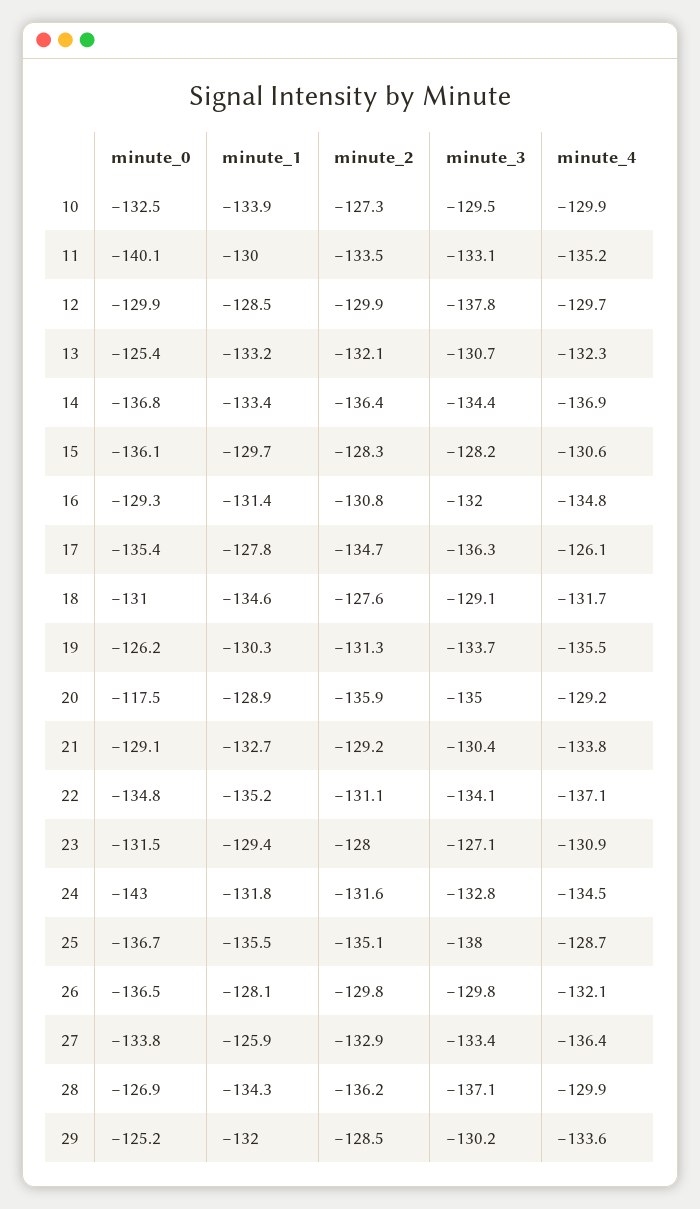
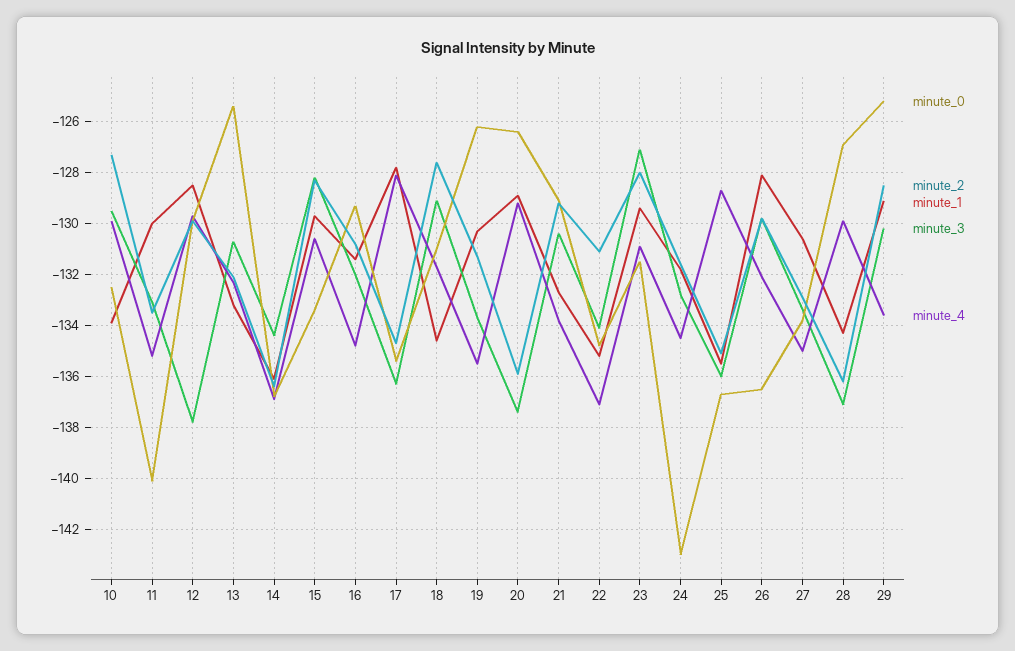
minute_1, 14: -133.4 -> -136
minute_0, 15: -136.1 -> -133.5
minute_4, 17: -126.1 -> -128
minute_0, 20: -117.5 -> -126.5
minute_3, 20: -135 -> -137.5
minute_3, 25: -138 -> -136
minute_1, 27: -125.9 -> -130.5
minute_4, 27: -136.4 -> -135
minute_1, 29: -132 -> -129

